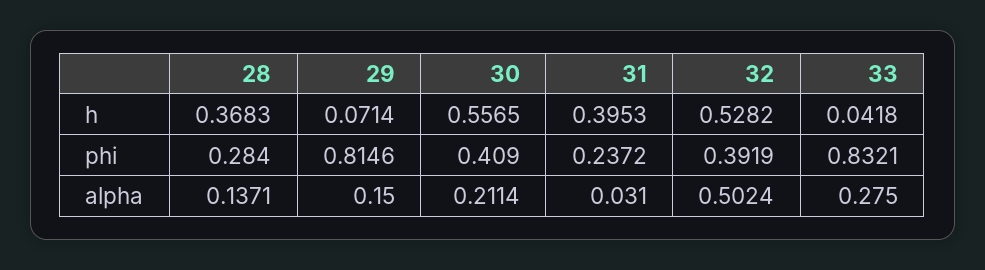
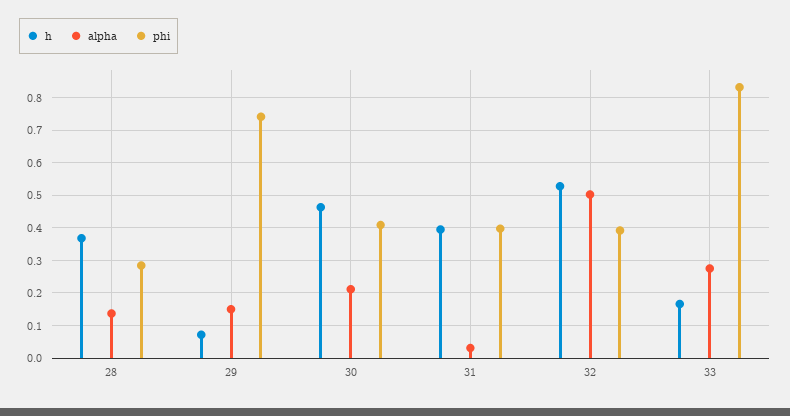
h, 30: 0.5565 -> 0.46
h, 33: 0.0418 -> 0.16
phi, 29: 0.8146 -> 0.74
phi, 31: 0.2372 -> 0.4

